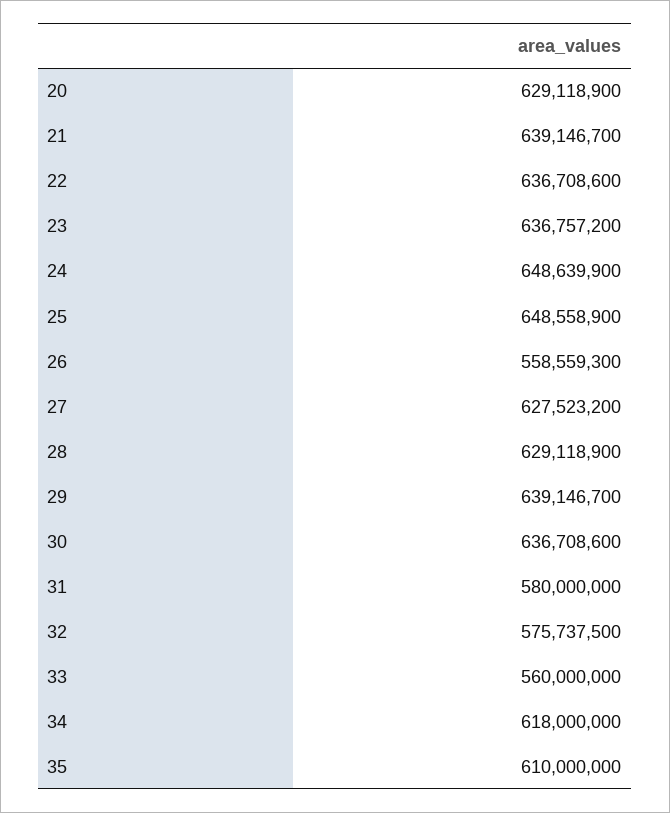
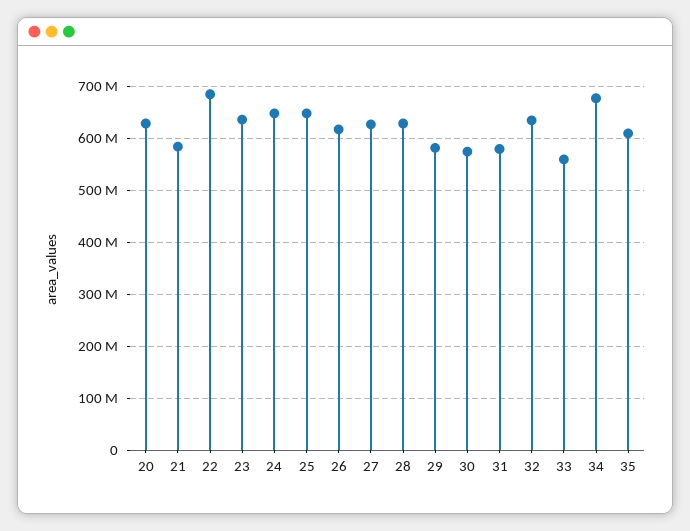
21: 639146700 -> 580000000
22: 636708600 -> 680000000
26: 558559300 -> 620000000
29: 639146700 -> 580000000
30: 636708600 -> 580000000
32: 575737500 -> 640000000
34: 618000000 -> 680000000

